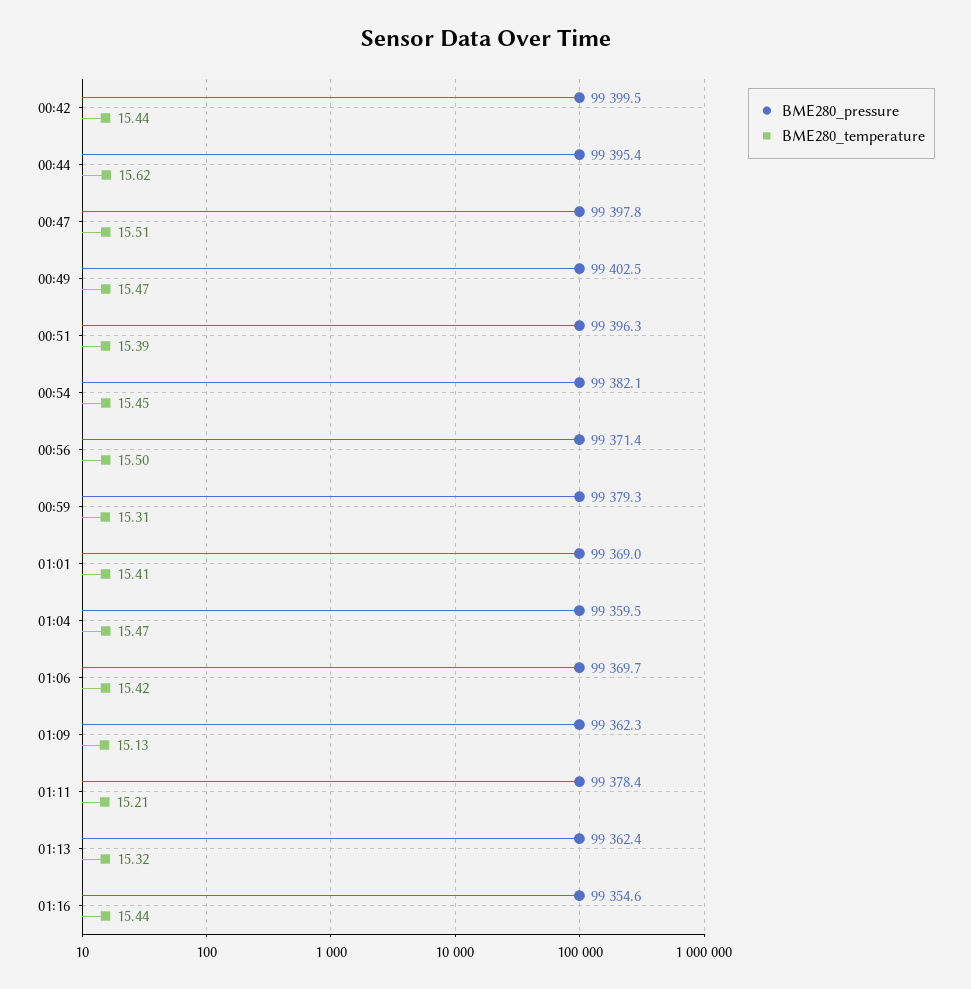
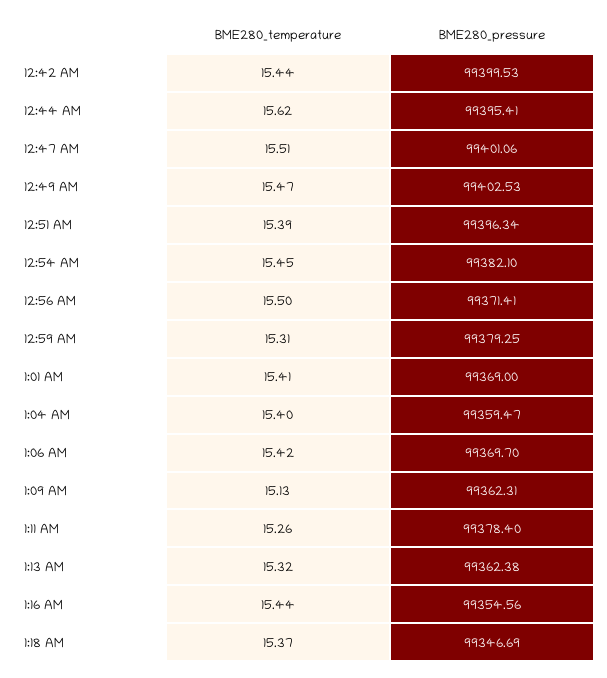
BME280_pressure, 00:47: 99397.8 -> 99401.06
BME280_temperature, 01:04: 15.47 -> 15.4
BME280_temperature, 01:11: 15.21 -> 15.26
BME280_temperature, 1:18 AM: none -> 15.37
BME280_pressure, 1:18 AM: none -> 99346.69

